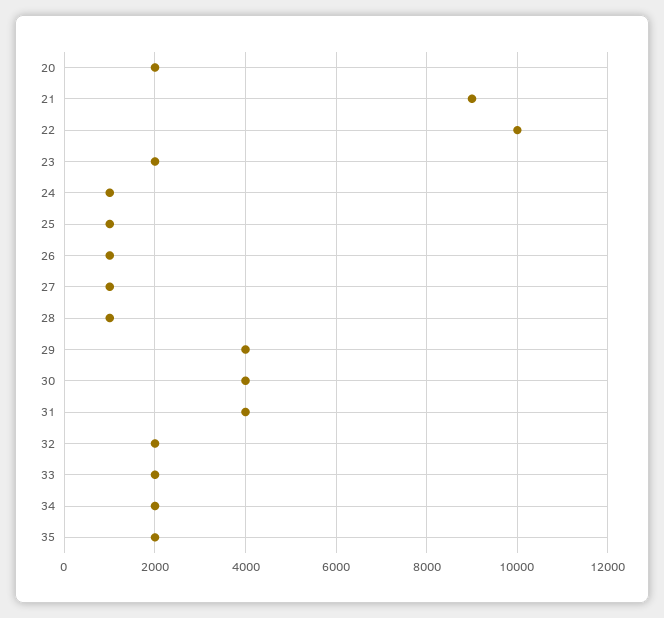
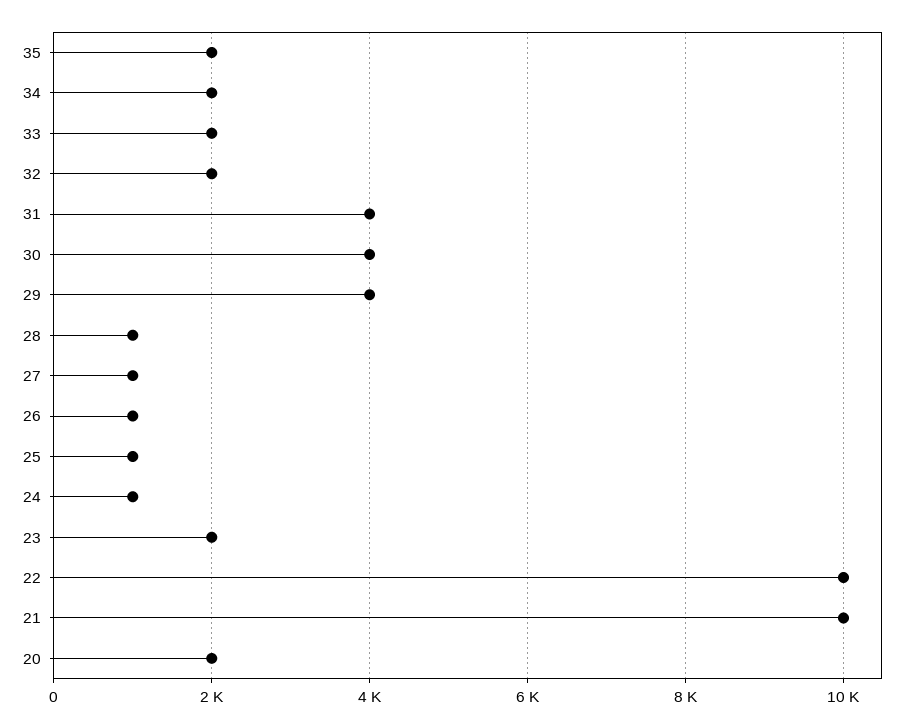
21: 9000 -> 10000

